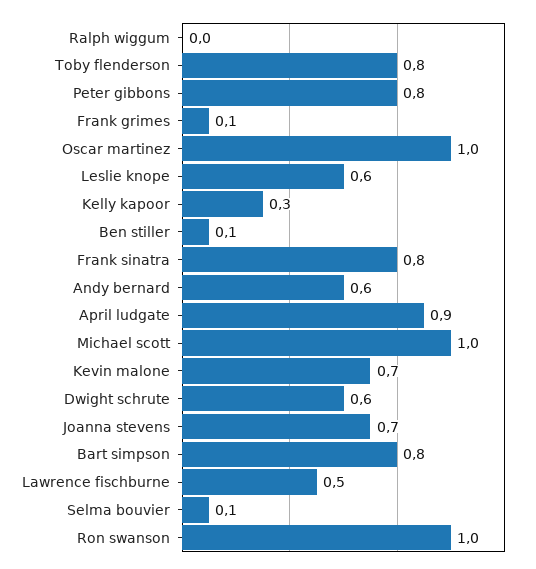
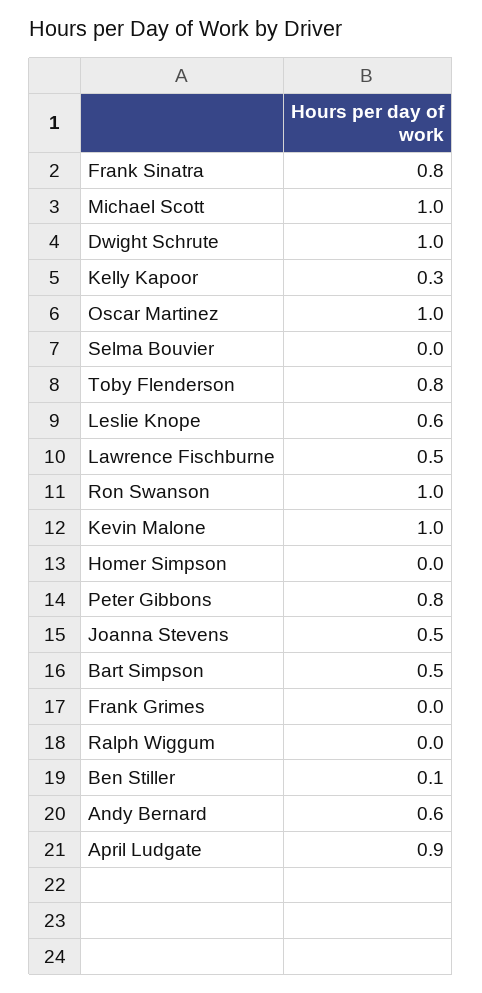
Frank grimes: 0.1 -> 0
Kevin malone: 0.7 -> 1
Dwight schrute: 0.6 -> 1
Joanna stevens: 0.7 -> 0.5
Bart simpson: 0.8 -> 0.5
Selma bouvier: 0.1 -> 0
Homer Simpson: none -> 0

